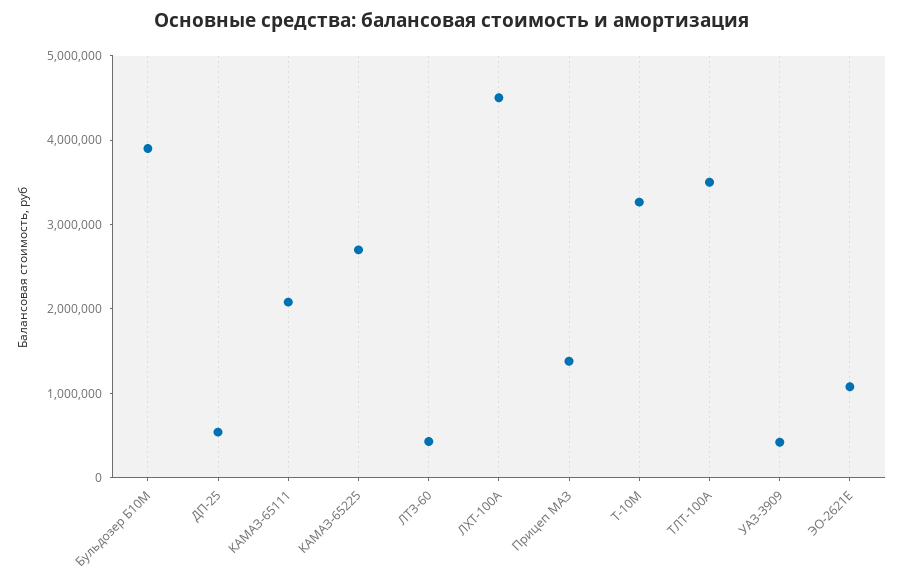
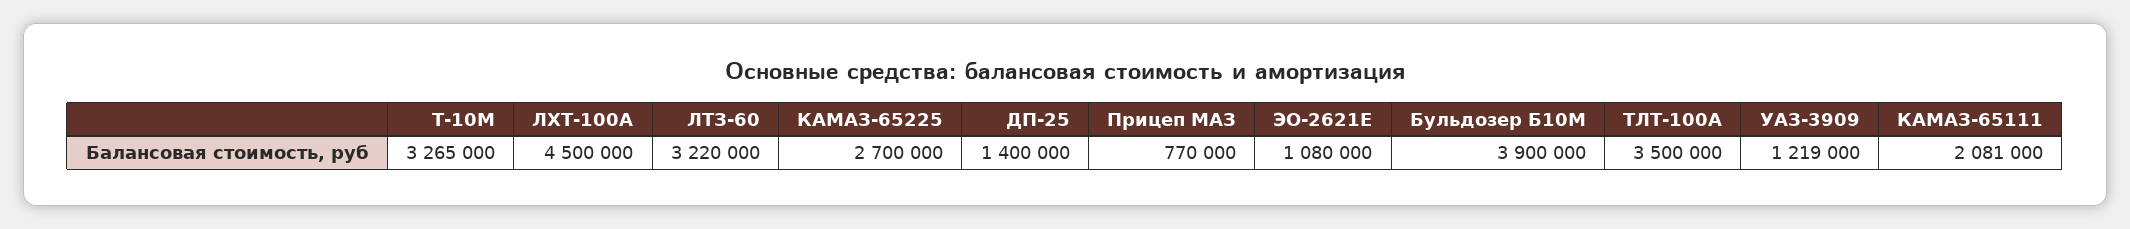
ДП-25: 600000 -> 1400000
ЛТЗ-60: 400000 -> 3220000
Прицеп МАЗ: 1400000 -> 770000
УАЗ-3909: 400000 -> 1219000

